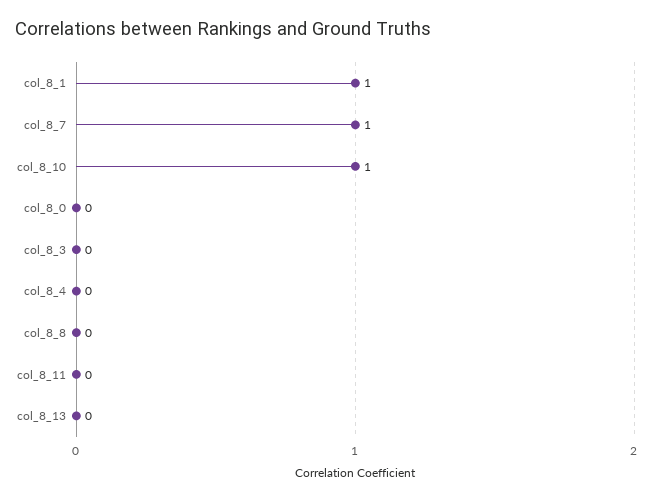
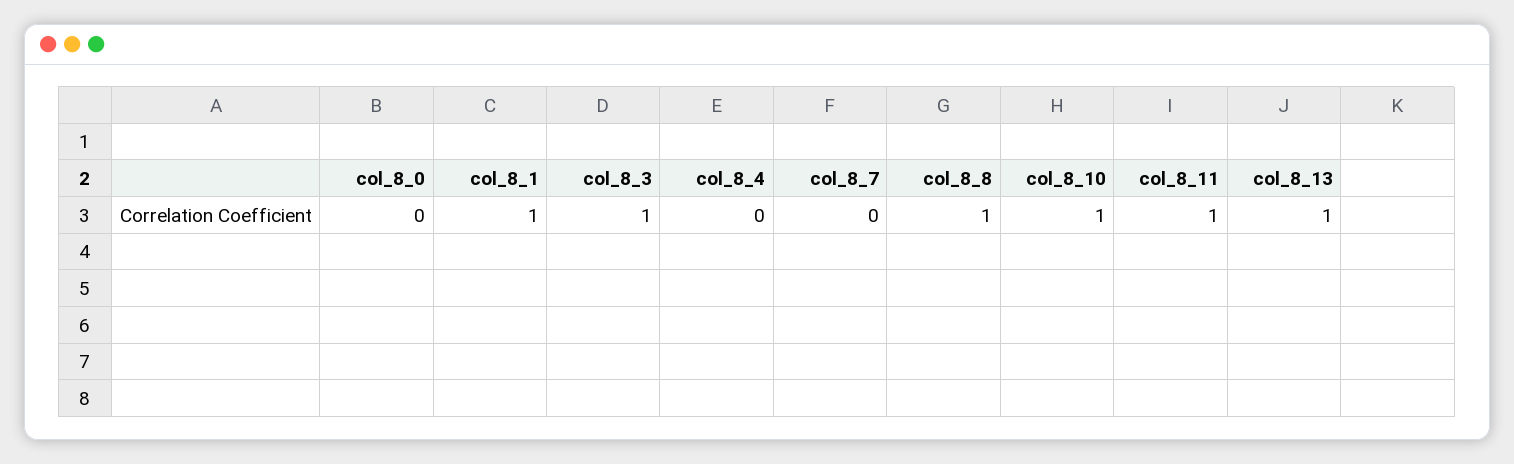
col_8_7: 1 -> 0
col_8_3: 0 -> 1
col_8_8: 0 -> 1
col_8_11: 0 -> 1
col_8_13: 0 -> 1

